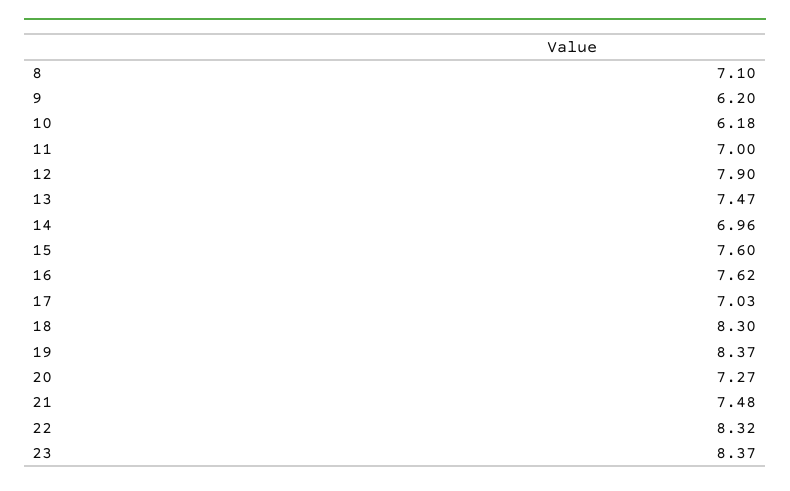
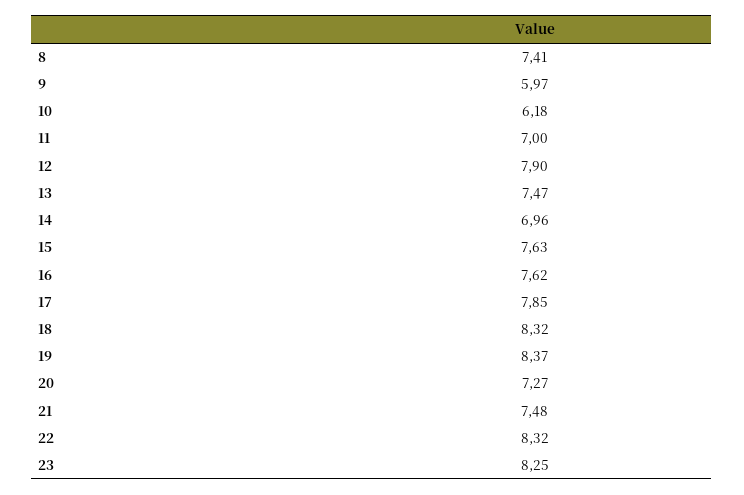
8: 7.1 -> 7.41
9: 6.2 -> 5.97
15: 7.6 -> 7.63
17: 7.03 -> 7.85
18: 8.3 -> 8.32
23: 8.37 -> 8.25

